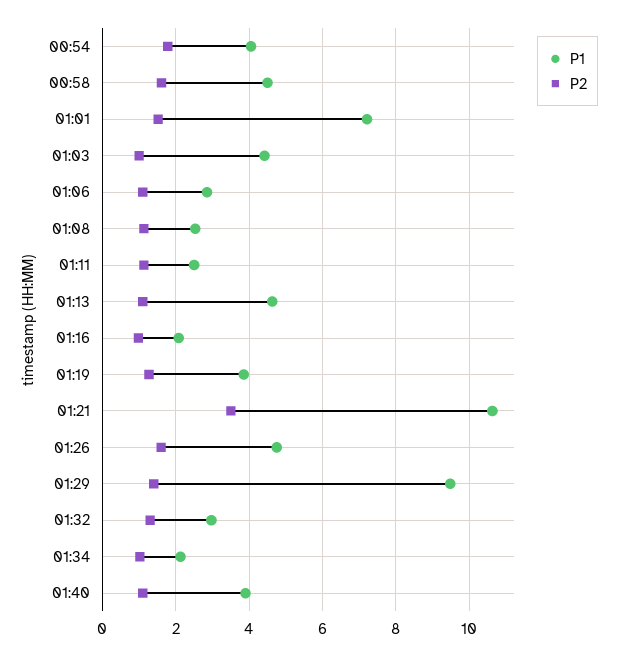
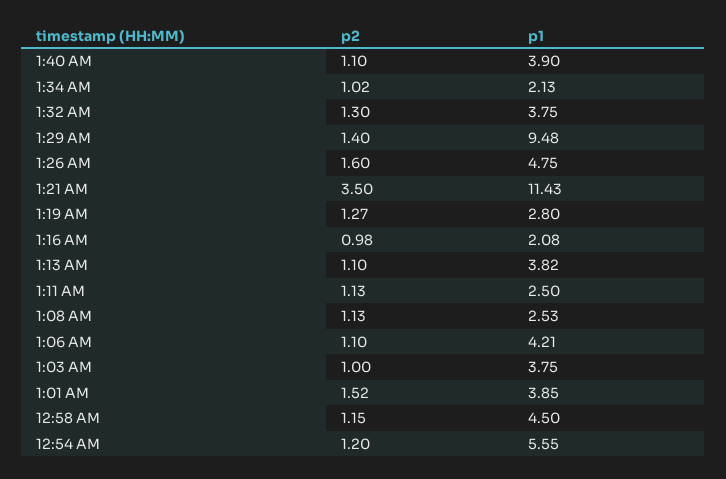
P1, 00:54: 4 -> 5.55
P2, 00:54: 1.8 -> 1.2
P2, 00:58: 1.6 -> 1.15
P1, 01:01: 7.2 -> 3.85
P1, 01:03: 4.4 -> 3.75
P1, 01:06: 2.8 -> 4.21
P1, 01:13: 4.6 -> 3.82
P1, 01:19: 3.8 -> 2.8
P1, 01:21: 10.6 -> 11.43
P1, 01:32: 3 -> 3.75

